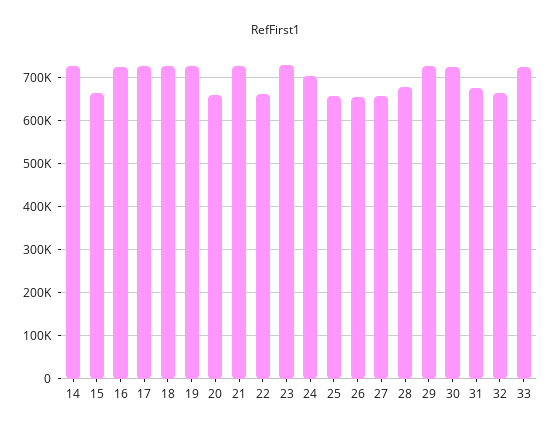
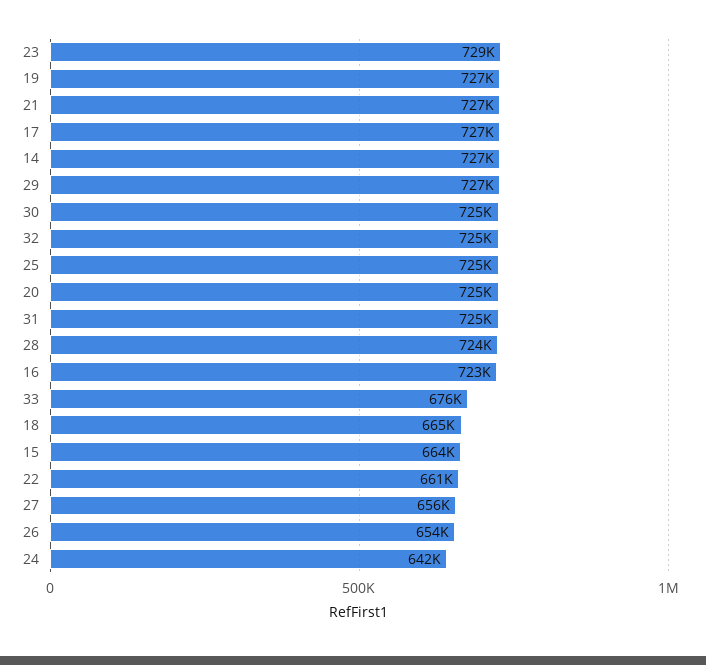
18: 720000 -> 665000
20: 660000 -> 725000
24: 700000 -> 642000
25: 660000 -> 725000
28: 680000 -> 724000
31: 680000 -> 725000
32: 660000 -> 725000
33: 720000 -> 676000

